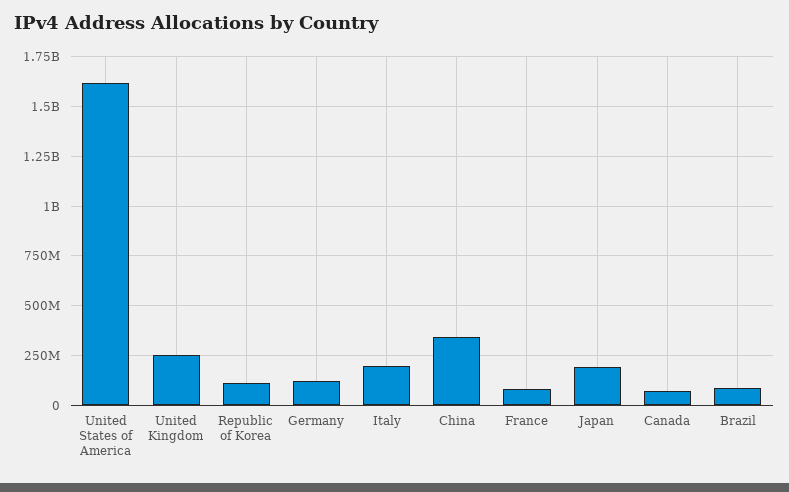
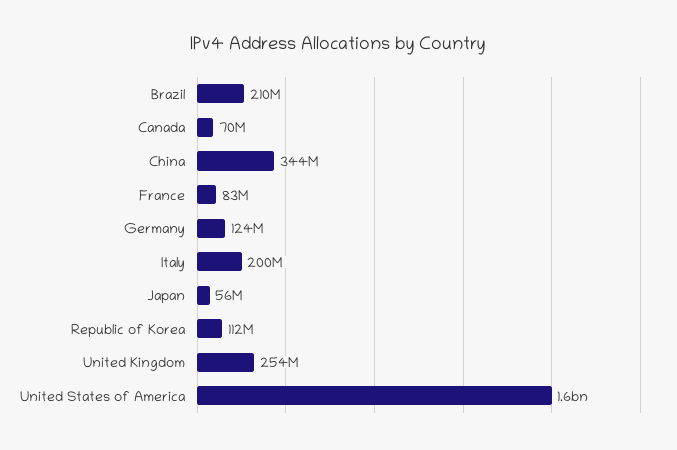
Japan: 200000000 -> 56000000
Brazil: 100000000 -> 210000000

